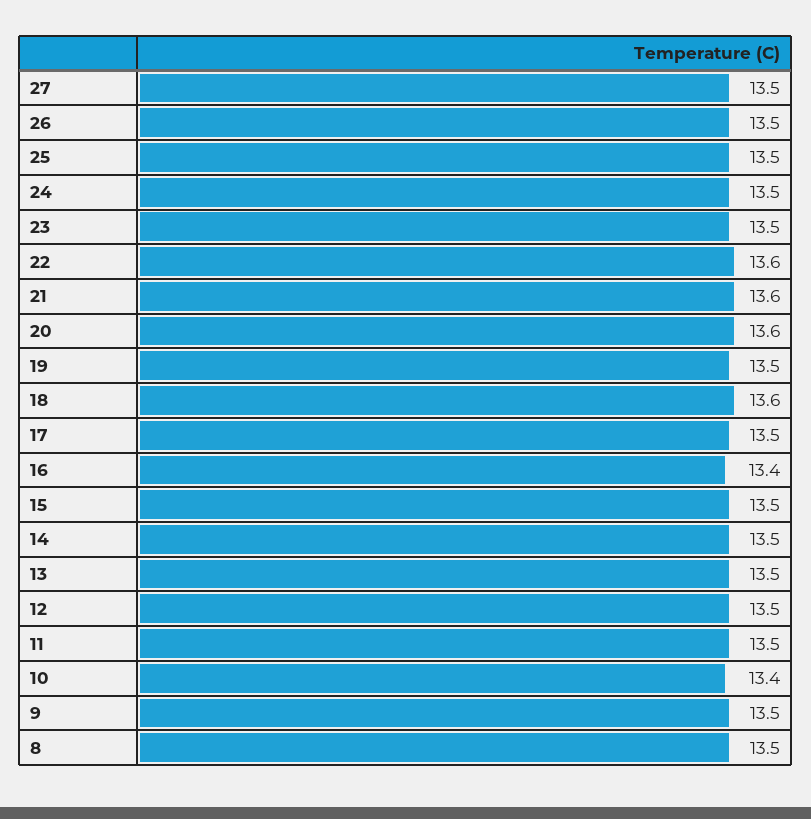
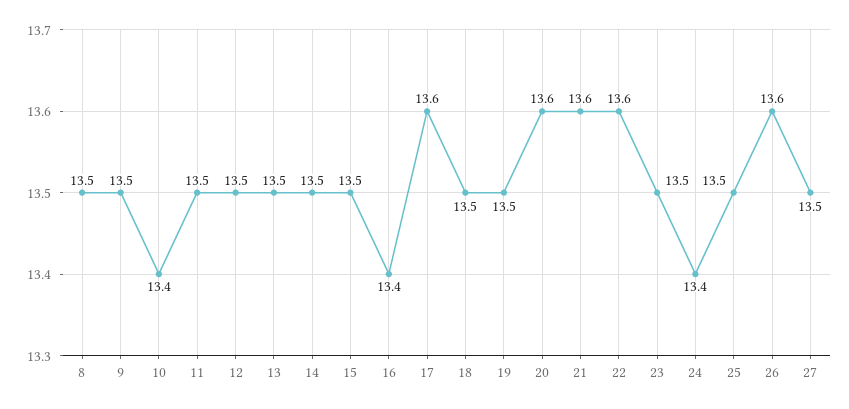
26: 13.5 -> 13.6
24: 13.5 -> 13.4
18: 13.6 -> 13.5
17: 13.5 -> 13.6

